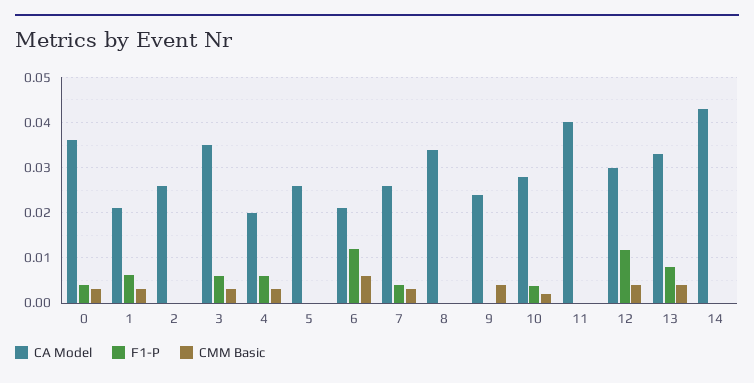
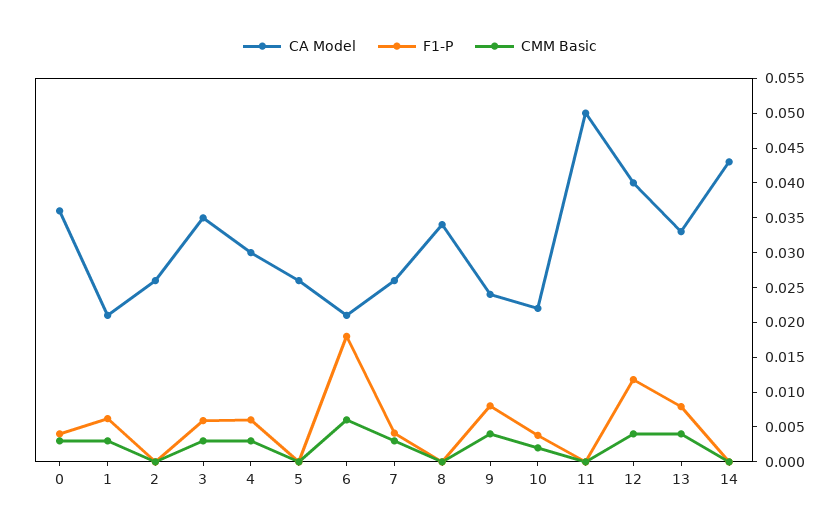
CA Model, 4: 0.02 -> 0.03
F1-P, 6: 0.012 -> 0.0175
F1-P, 9: 0 -> 0.0075
CA Model, 10: 0.028 -> 0.0225
CA Model, 11: 0.04 -> 0.05
CA Model, 12: 0.03 -> 0.04

